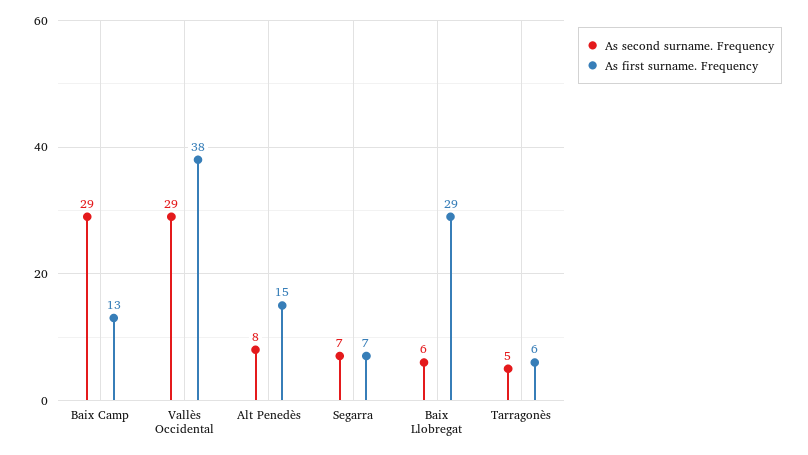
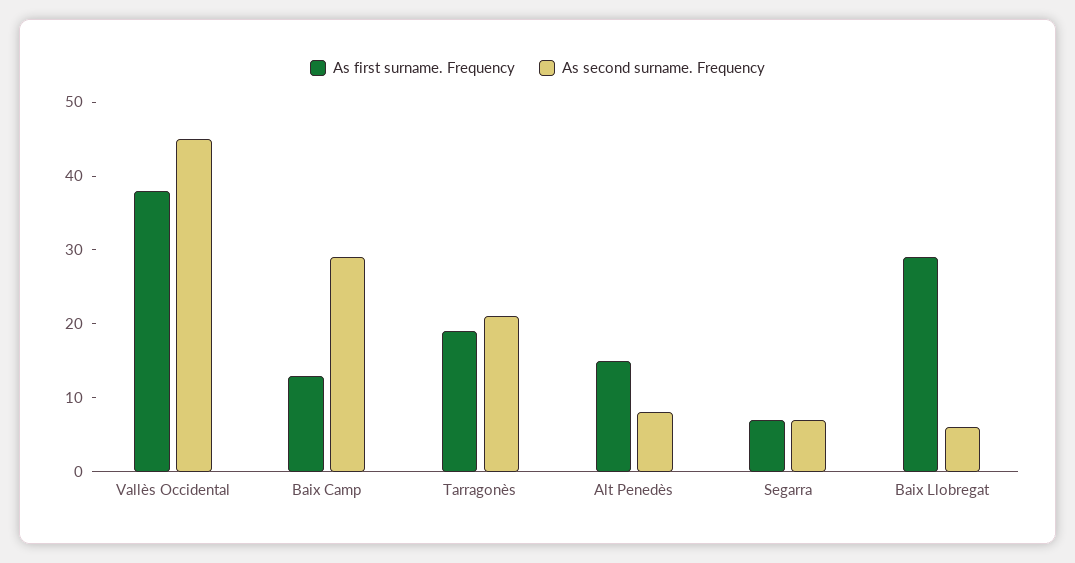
As second surname. Frequency, Vallès Occidental: 29 -> 45
As second surname. Frequency, Tarragonès: 5 -> 20
As first surname. Frequency, Tarragonès: 6 -> 20

